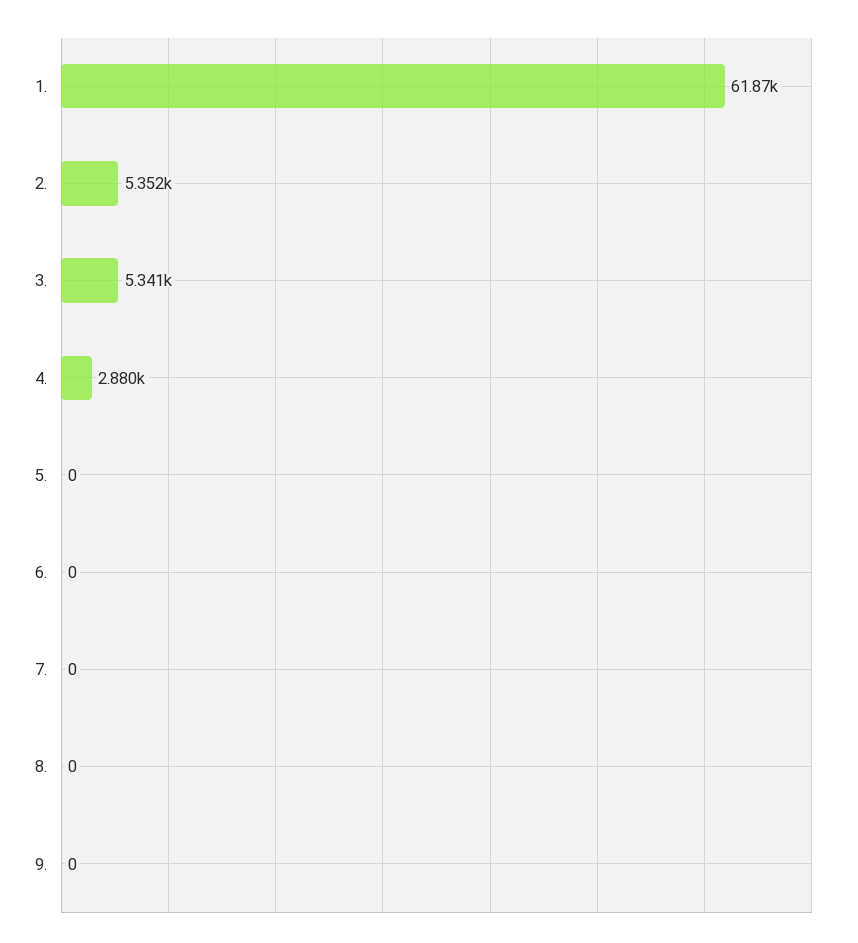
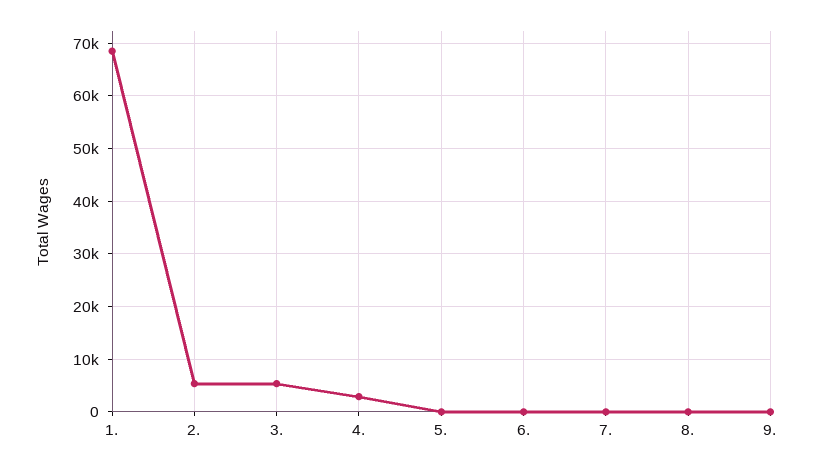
1.: 61870 -> 68000

